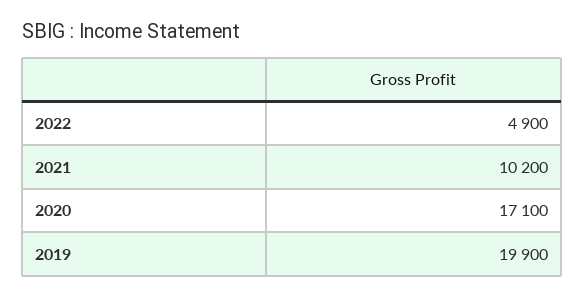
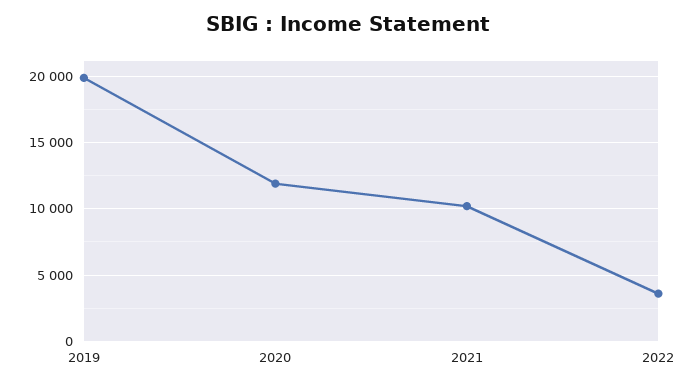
2022: 4900 -> 3500
2020: 17100 -> 12000

